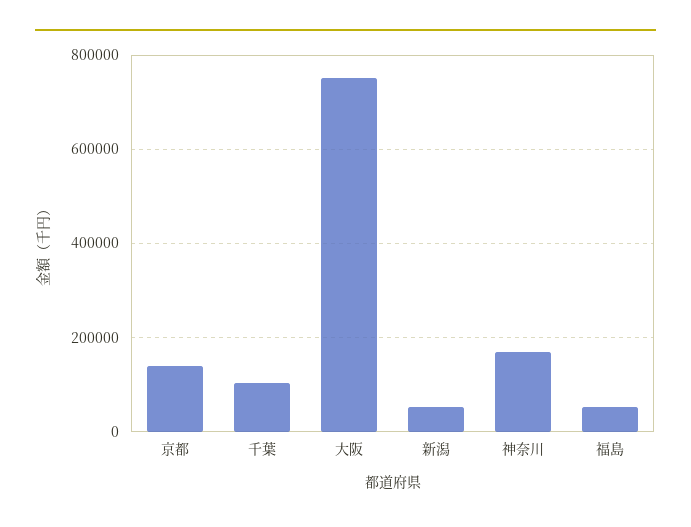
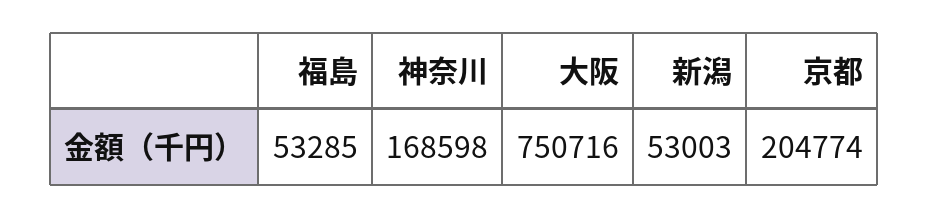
京都: 140000 -> 204774
千葉: 100000 -> none

